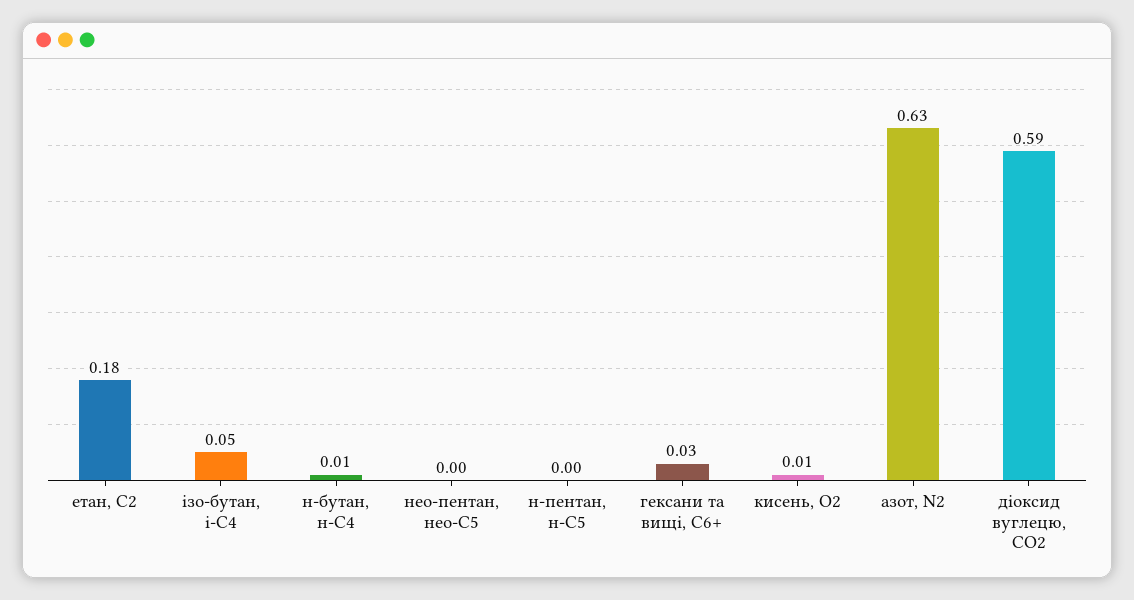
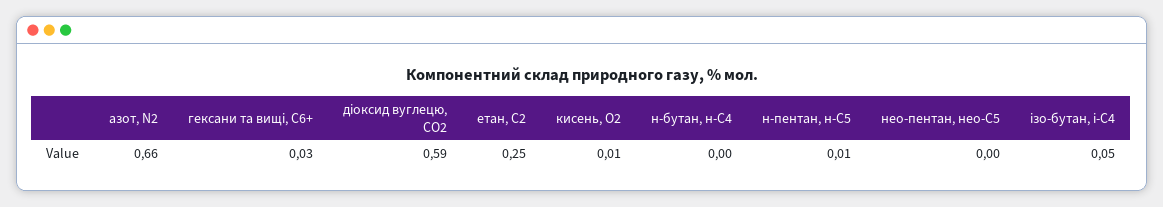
етан, С2: 0.18 -> 0.25
н-бутан, н-С4: 0.01 -> 0
н-пентан, н-С5: 0 -> 0.01
азот, N2: 0.63 -> 0.66

